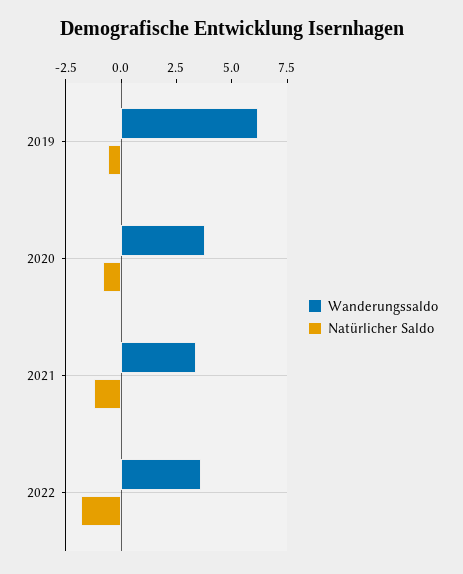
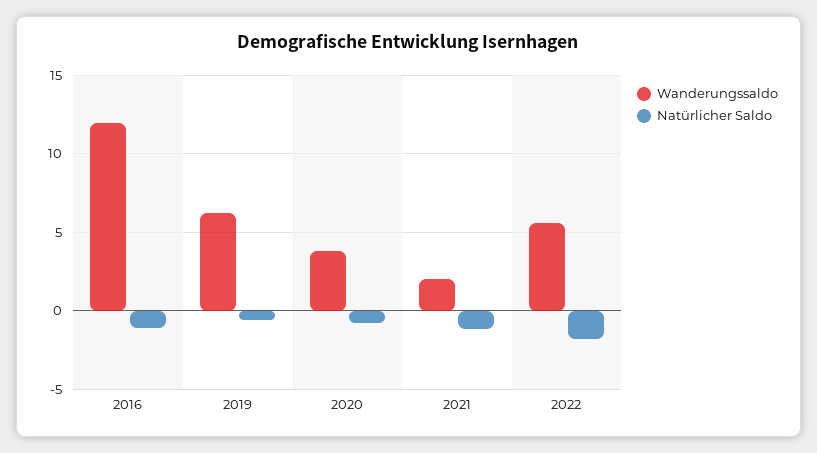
Wanderungssaldo, 2021: 3.5 -> 2
Wanderungssaldo, 2022: 3.5 -> 5.5
Wanderungssaldo, 2016: none -> 12
Natürlicher Saldo, 2016: none -> -1

